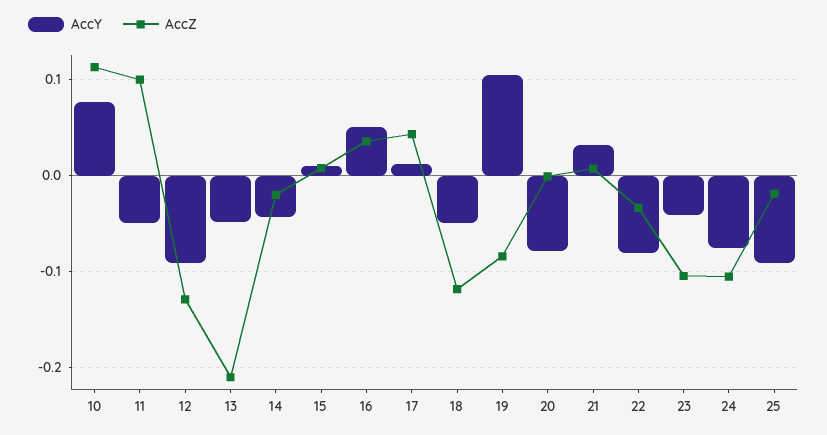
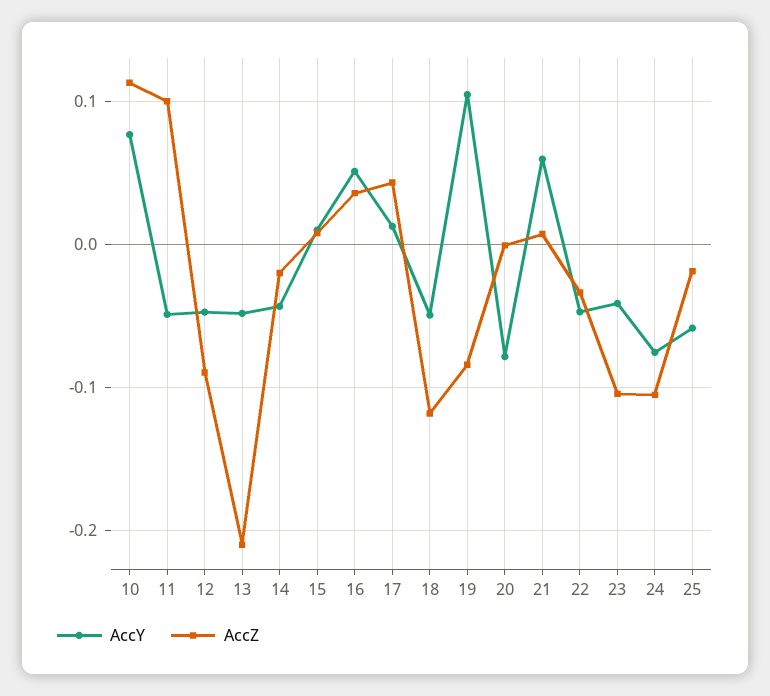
AccY, 12: -0.09 -> -0.05
AccZ, 12: -0.13 -> -0.09
AccY, 21: 0.03 -> 0.06
AccY, 22: -0.08 -> -0.05
AccY, 25: -0.09 -> -0.06

